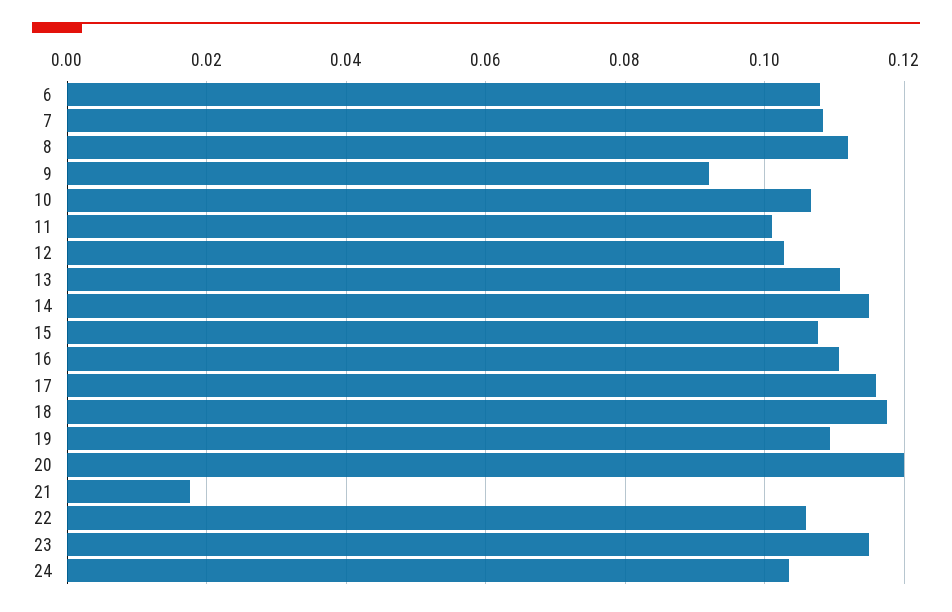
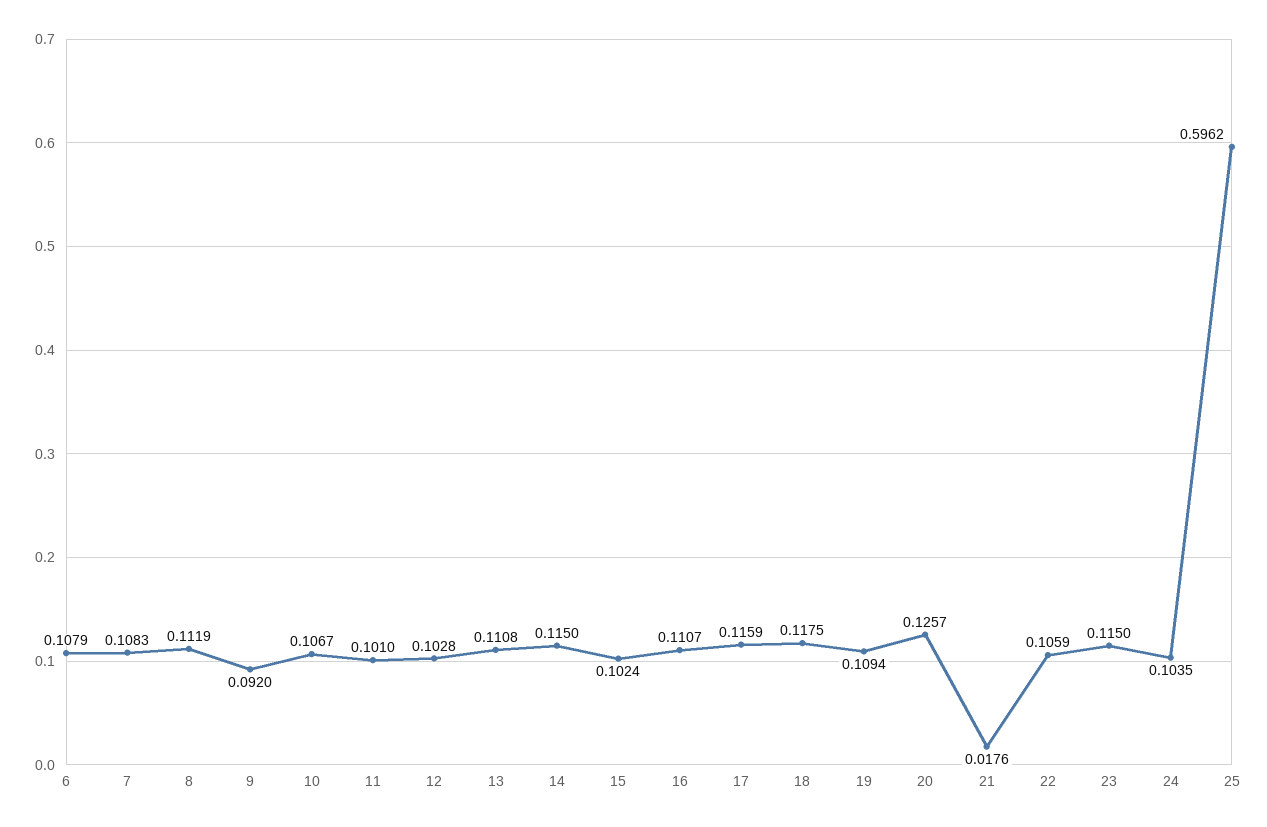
15: 0.108 -> 0.1024
20: 0.12 -> 0.1257
25: none -> 0.5962

